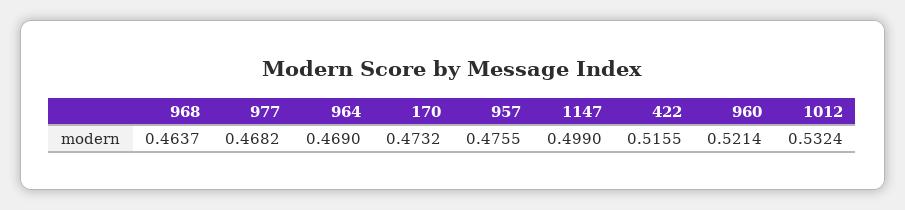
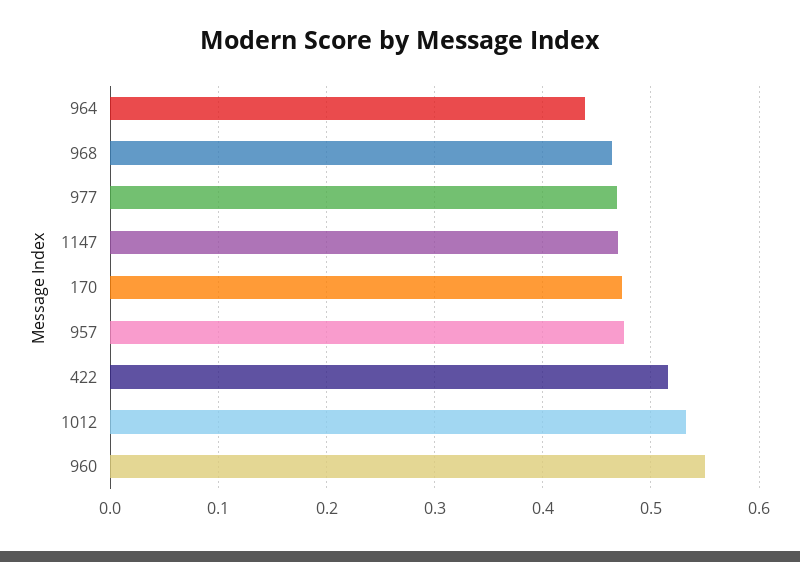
964: 0.469 -> 0.44
1147: 0.499 -> 0.47
960: 0.5214 -> 0.55

